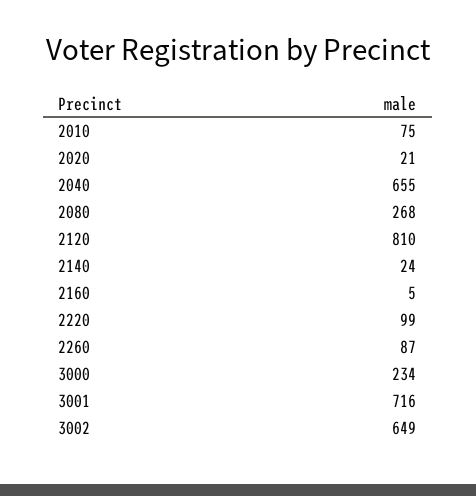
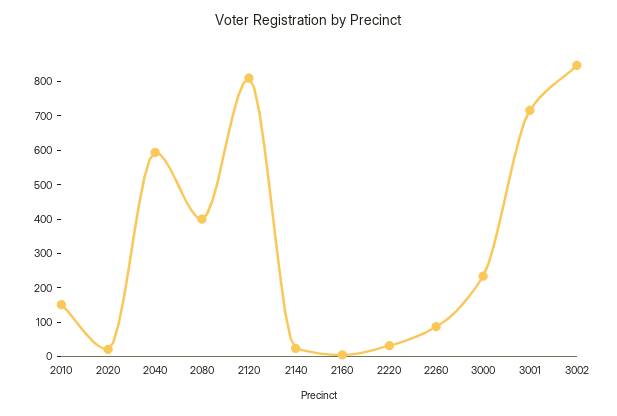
2010: 75 -> 150
2040: 655 -> 600
2080: 268 -> 400
2220: 99 -> 25
3002: 649 -> 850

